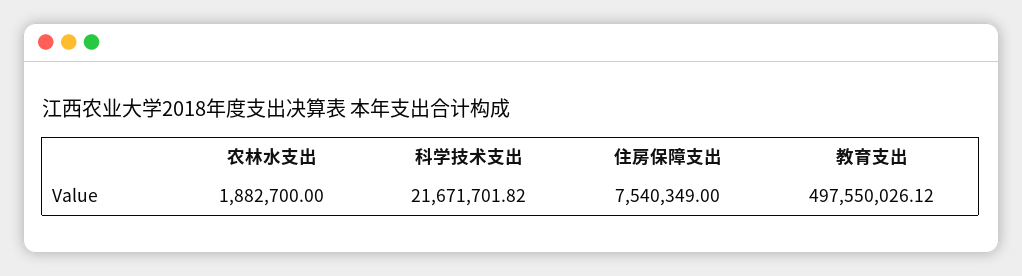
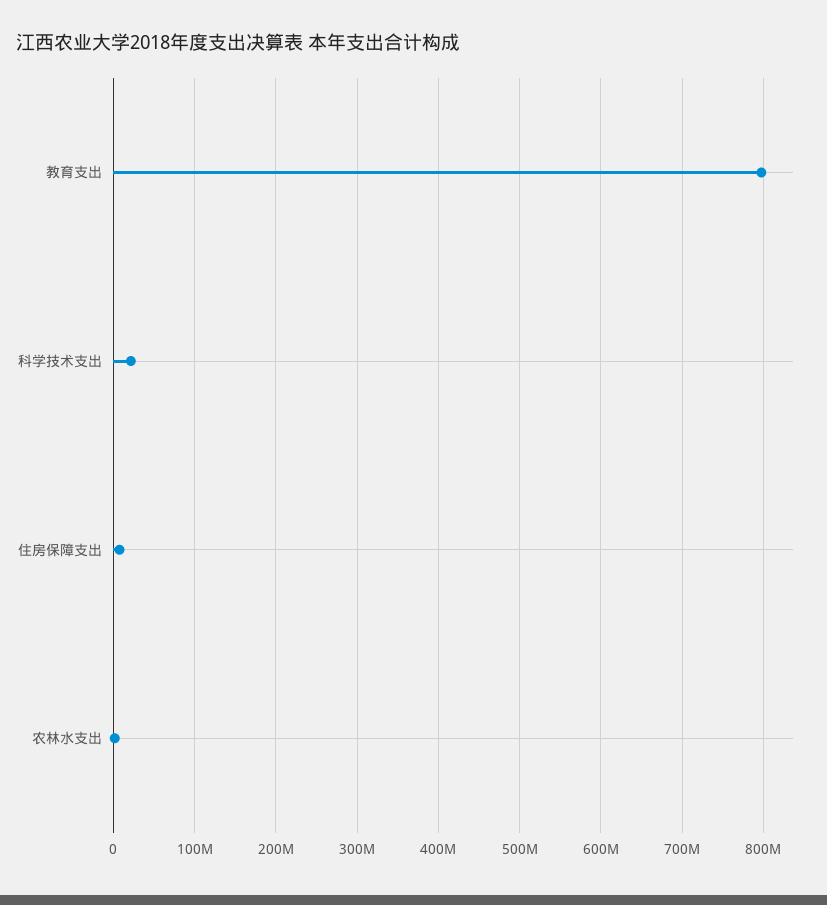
教育支出: 497550026.12 -> 800000000

